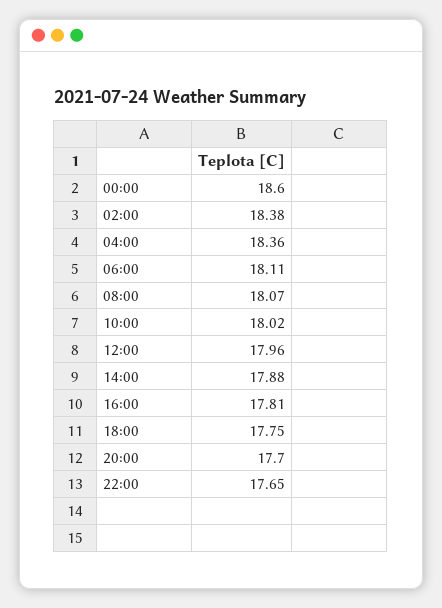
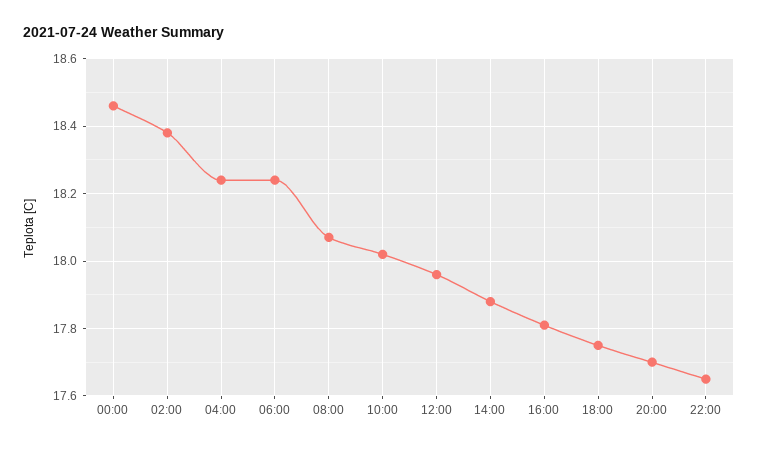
00:00: 18.6 -> 18.45
04:00: 18.36 -> 18.25
06:00: 18.11 -> 18.25

